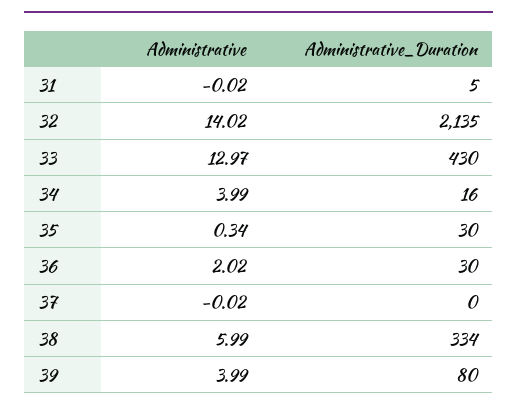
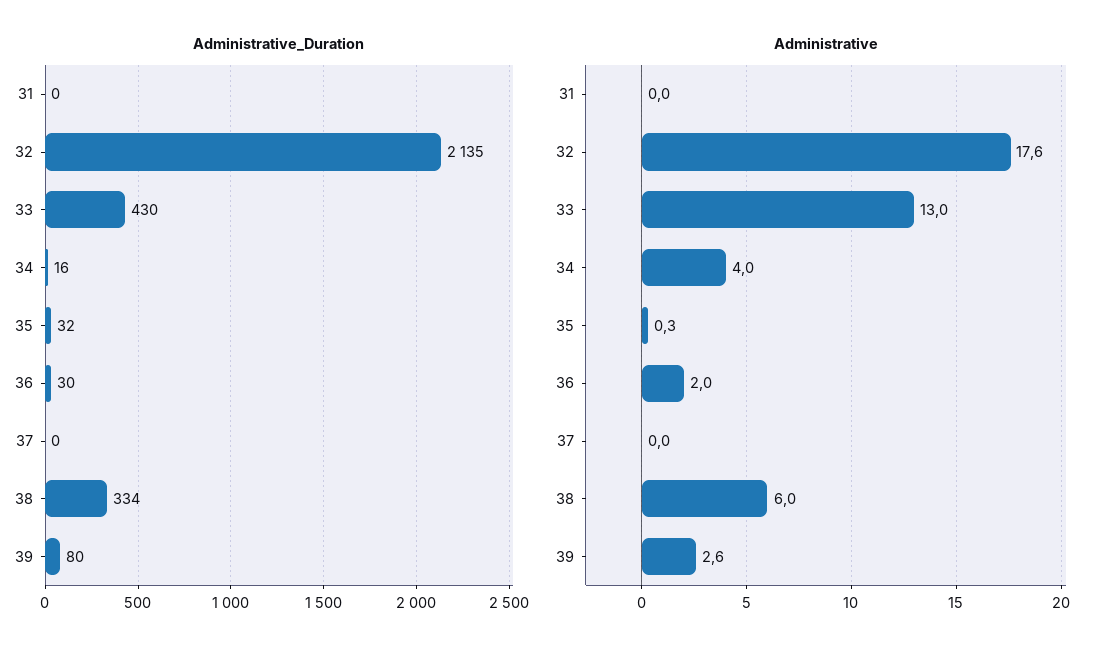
Administrative_Duration, 31: 5 -> 0
Administrative, 32: 14.02 -> 17.6
Administrative_Duration, 35: 30 -> 32
Administrative, 39: 3.99 -> 2.6

